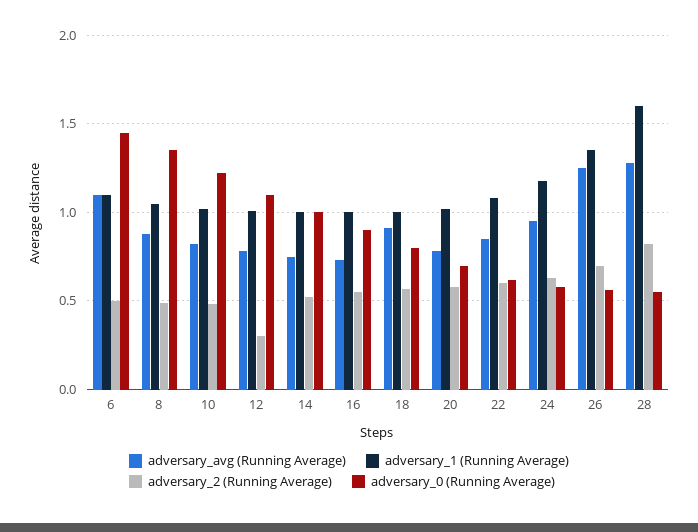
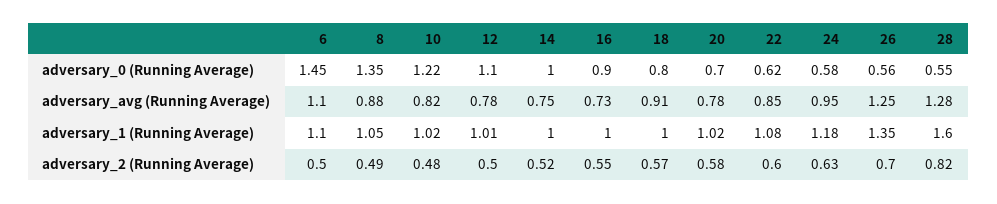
adversary_2 (Running Average), 12: 0.3 -> 0.5

